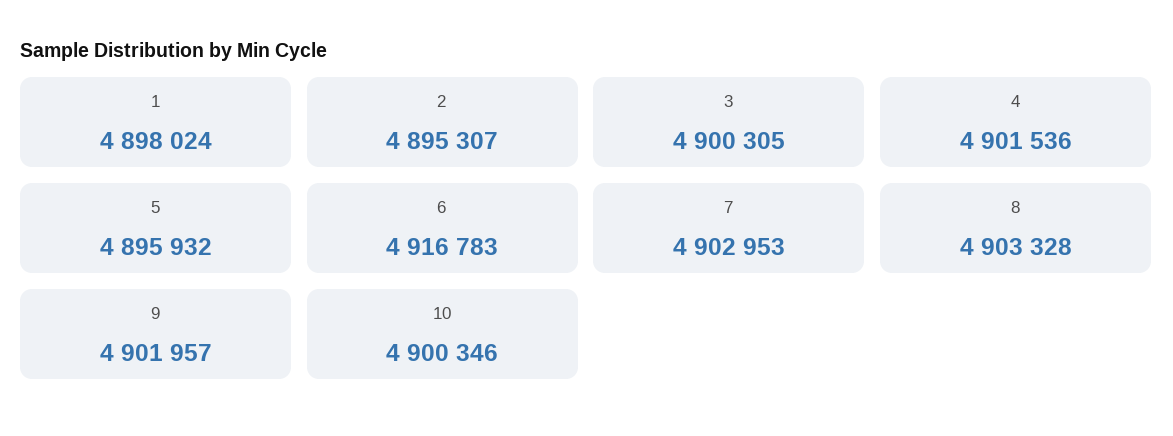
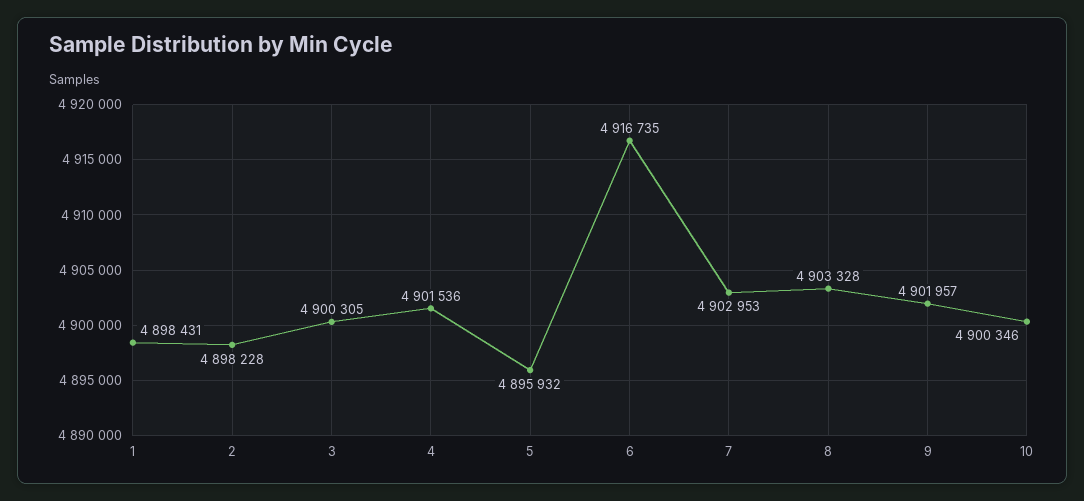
1: 4898024 -> 4898431
2: 4895307 -> 4898228
6: 4916783 -> 4916735

